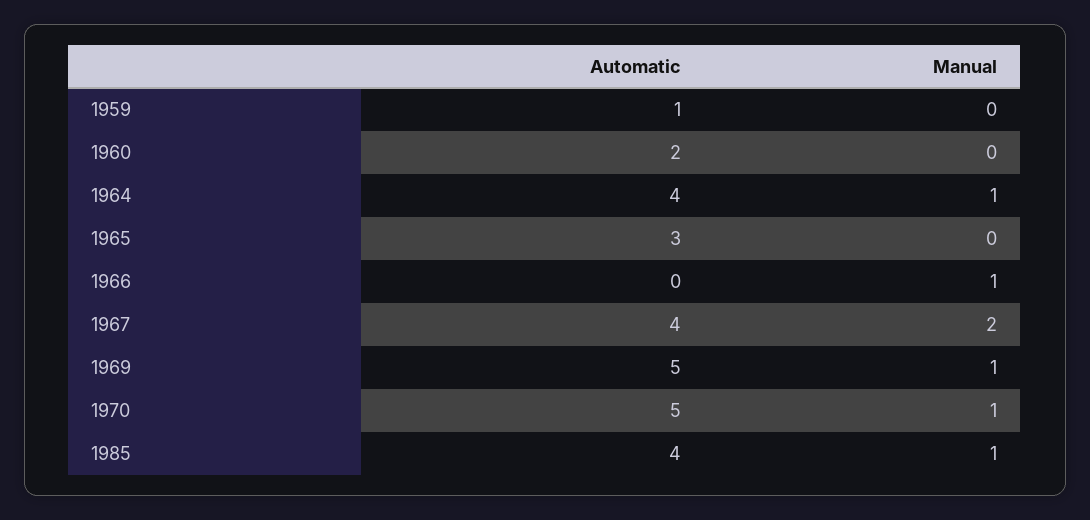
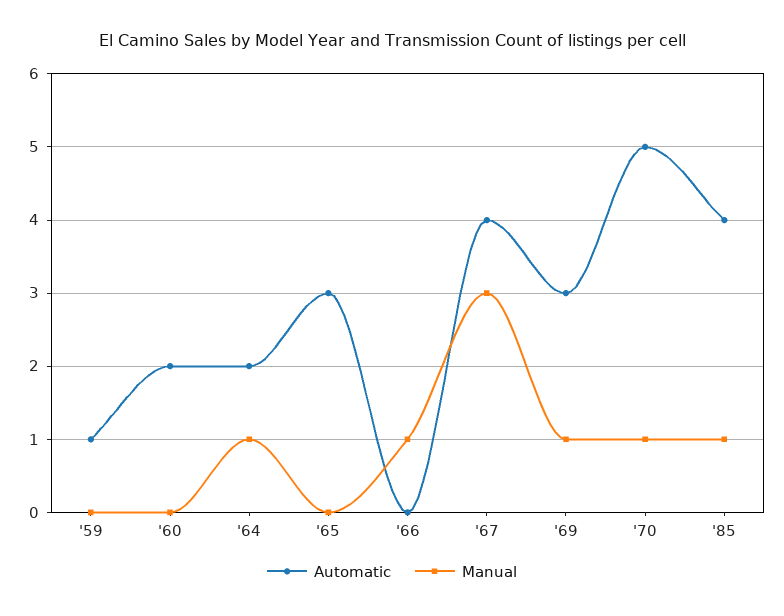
Automatic, 1964: 4 -> 2
Manual, 1967: 2 -> 3
Automatic, 1969: 5 -> 3

